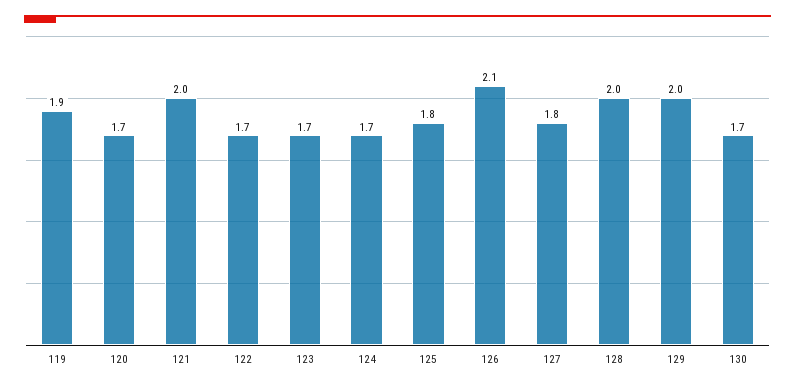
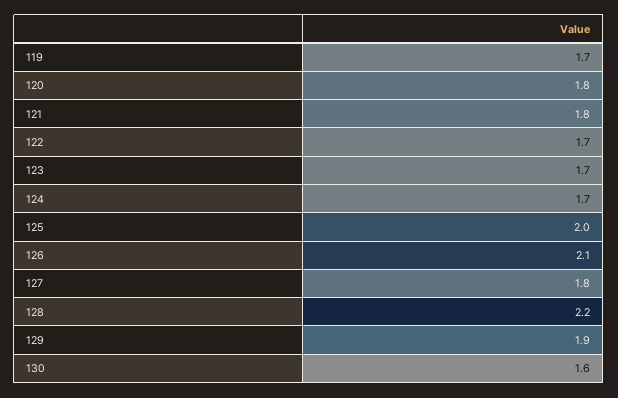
119: 1.9 -> 1.7
120: 1.7 -> 1.8
121: 2 -> 1.8
125: 1.8 -> 2
128: 2 -> 2.2
129: 2 -> 1.9
130: 1.7 -> 1.6

